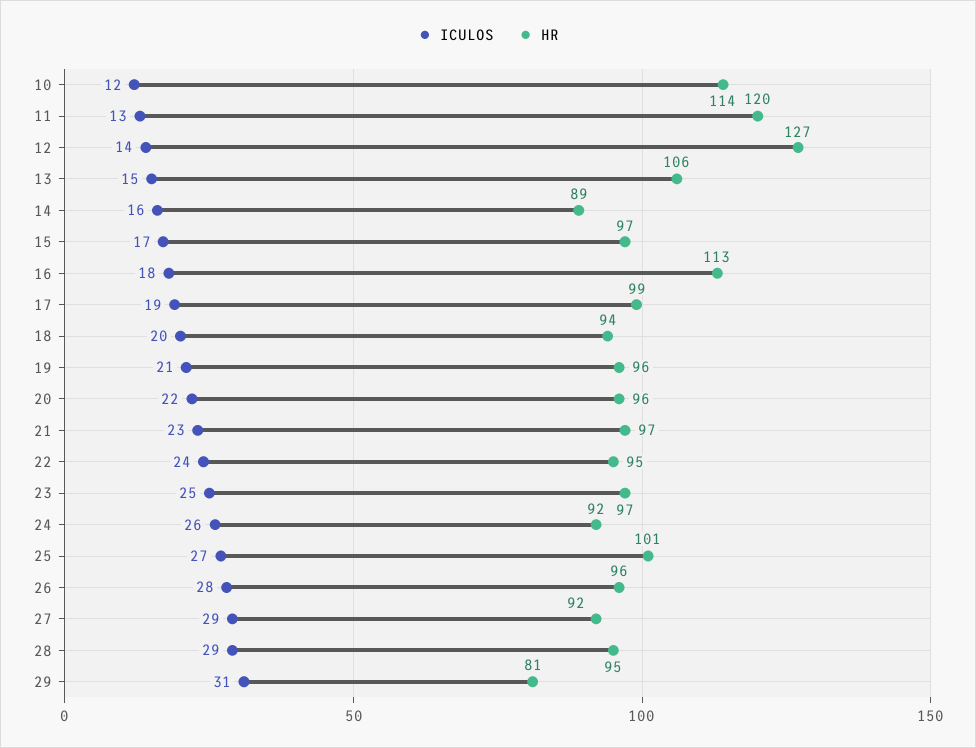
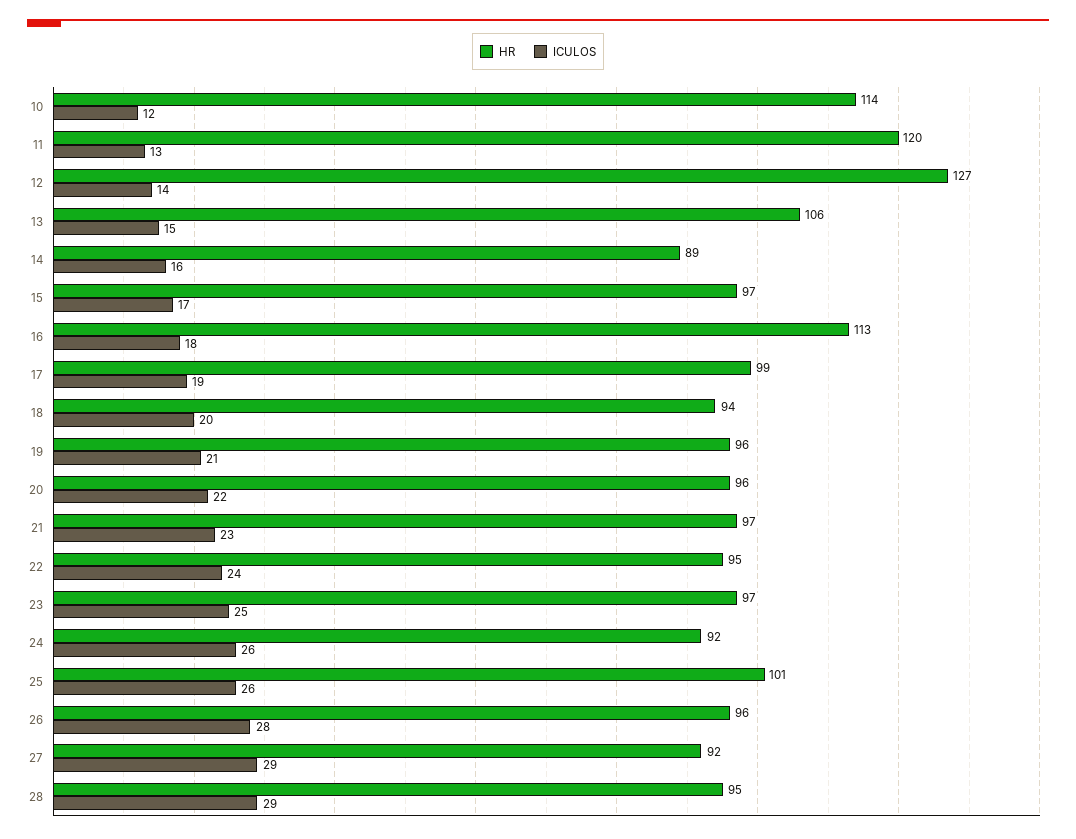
ICULOS, 25: 27 -> 26
ICULOS, 29: 31 -> none
HR, 29: 81 -> none

